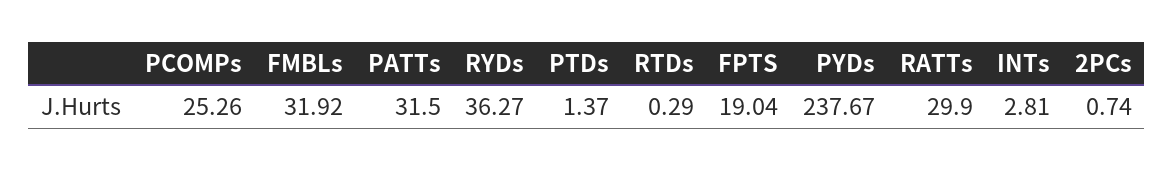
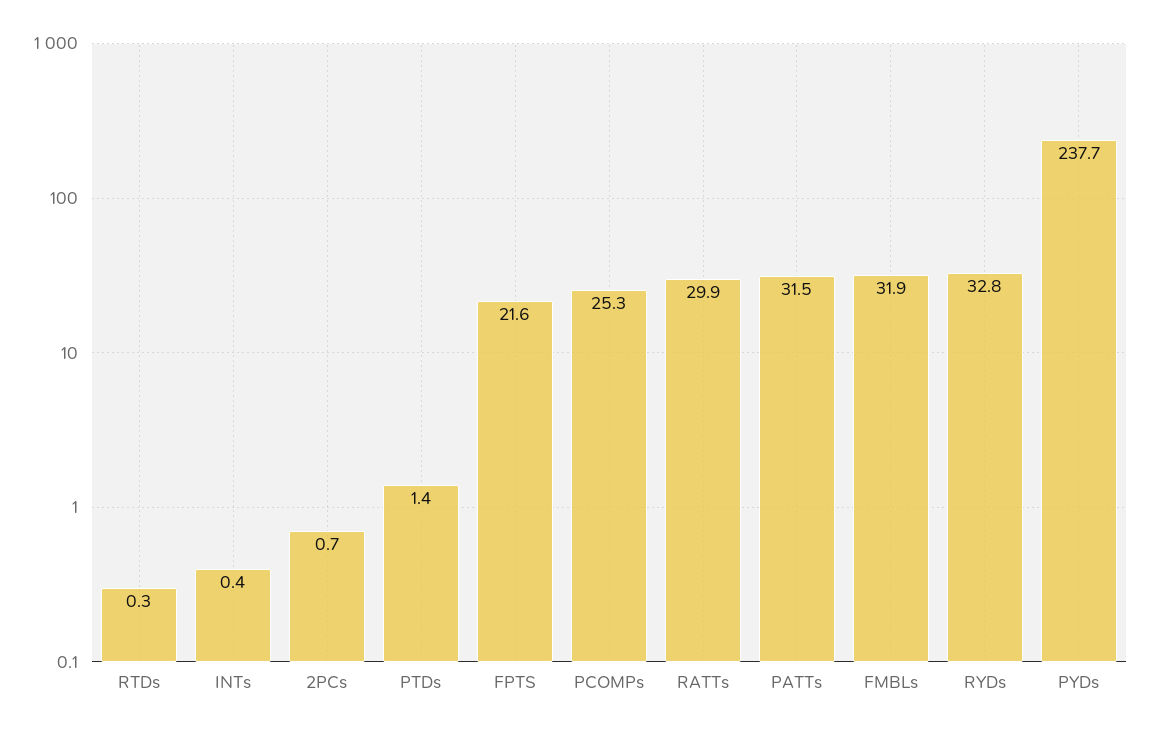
RYDs: 36.27 -> 32.8
FPTS: 19.04 -> 21.6
INTs: 2.81 -> 0.4

